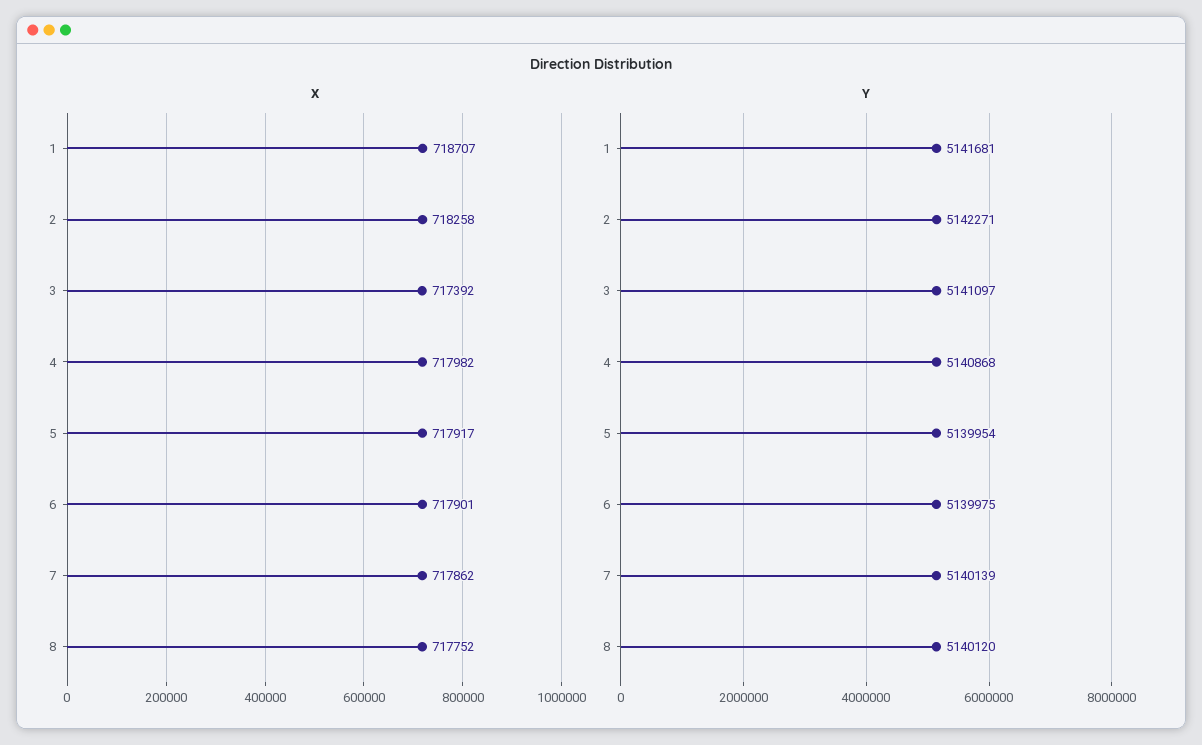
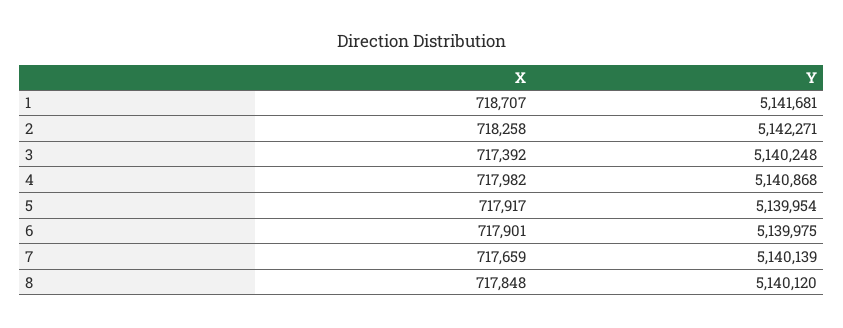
X, 7: 717862 -> 717659
X, 8: 717752 -> 717848
Y, 3: 5141097 -> 5140248

